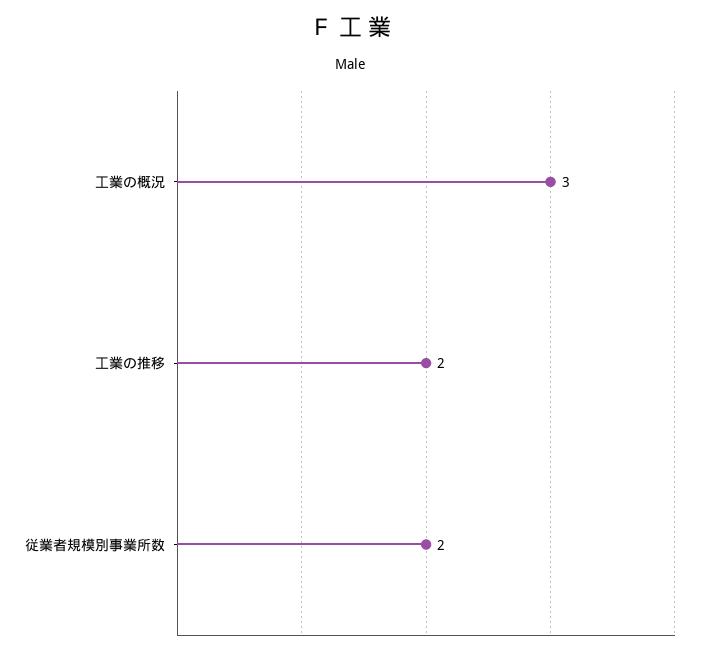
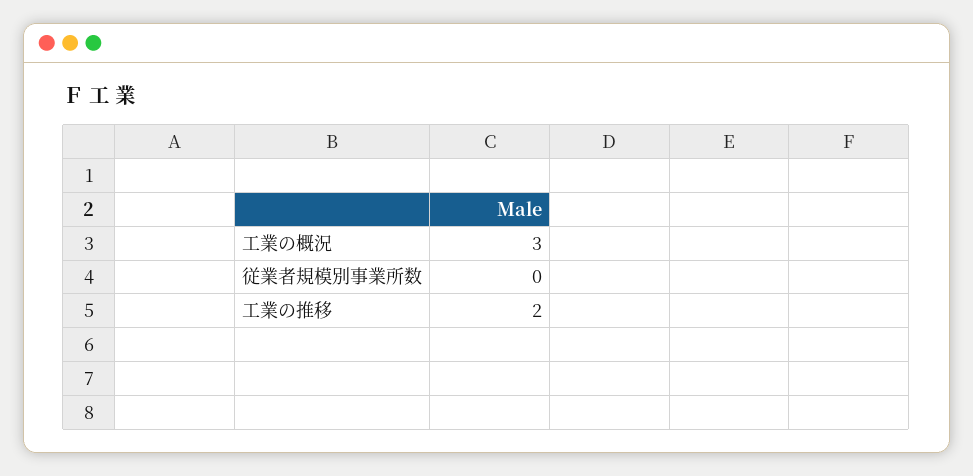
従業者規模別事業所数: 2 -> 0

